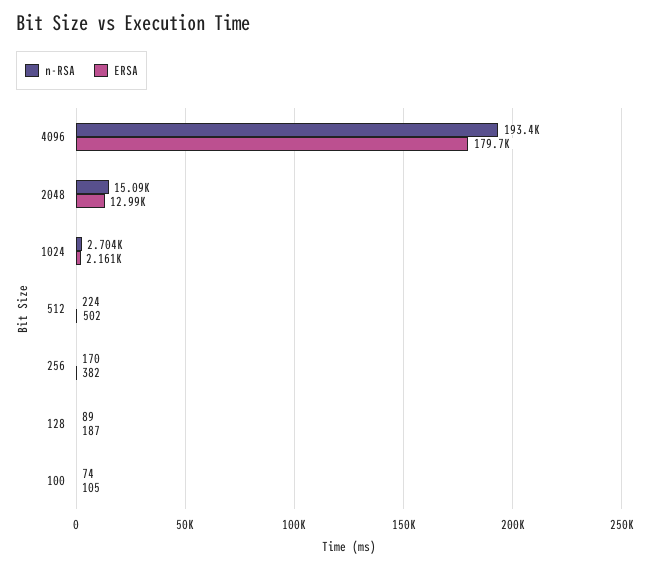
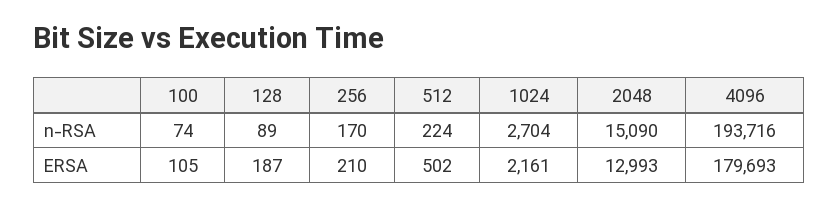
n-RSA, 4096: 193400 -> 193716
ERSA, 256: 382 -> 210

